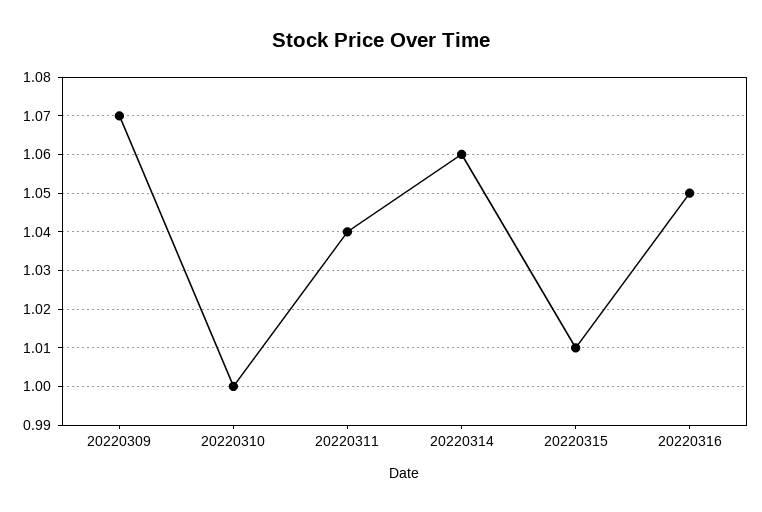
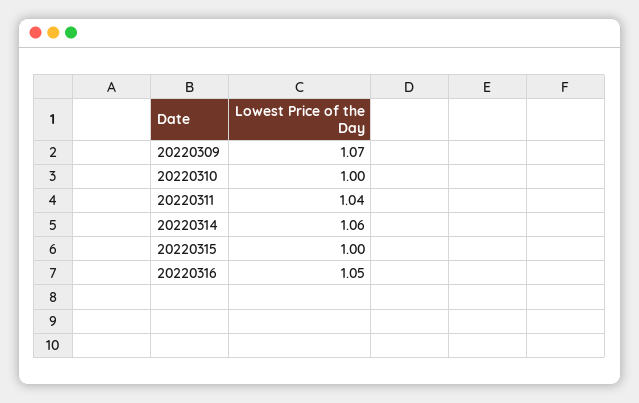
20220315: 1.01 -> 1

